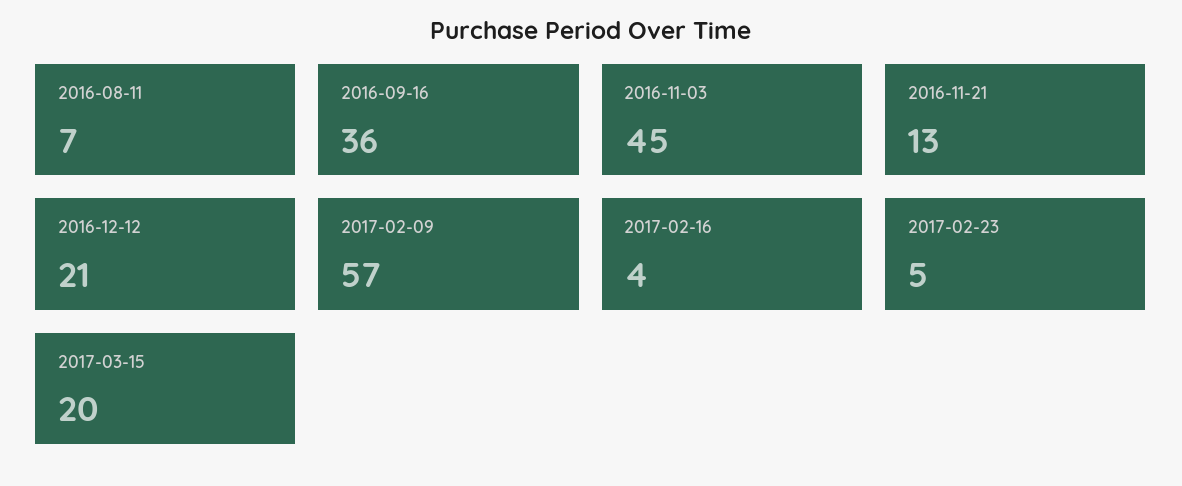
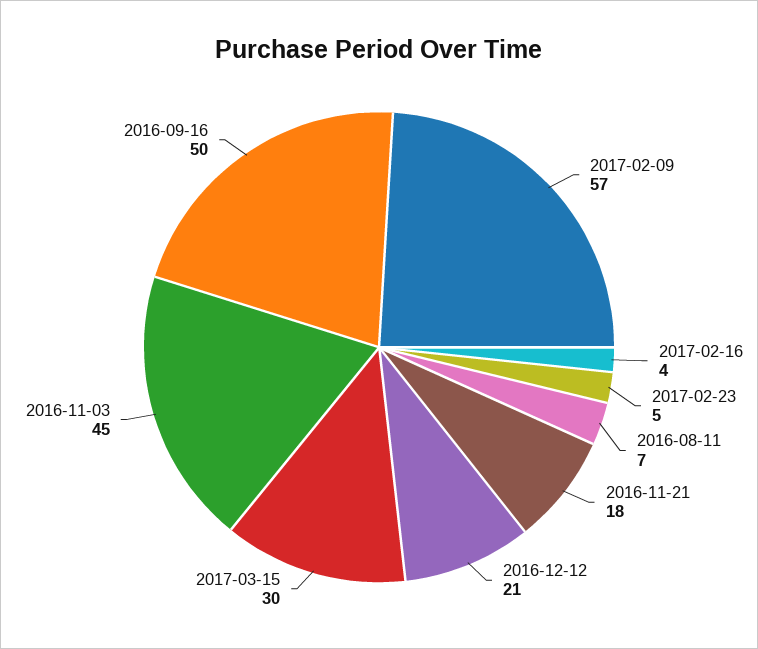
2016-09-16: 36 -> 50
2016-11-21: 13 -> 18
2017-03-15: 20 -> 30

